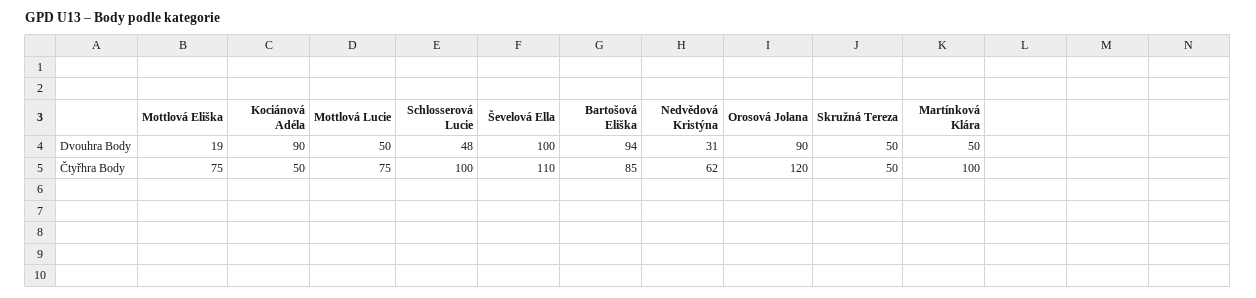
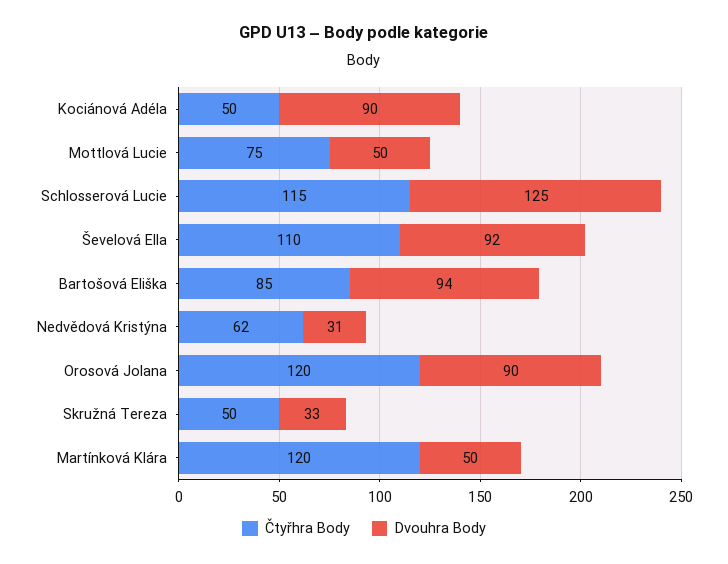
Dvouhra Body, Mottlová Eliška: 19 -> none
Dvouhra Body, Schlosserová Lucie: 48 -> 125
Dvouhra Body, Ševelová Ella: 100 -> 92
Dvouhra Body, Skružná Tereza: 50 -> 33
Čtyřhra Body, Mottlová Eliška: 75 -> none
Čtyřhra Body, Schlosserová Lucie: 100 -> 115
Čtyřhra Body, Martínková Klára: 100 -> 120

